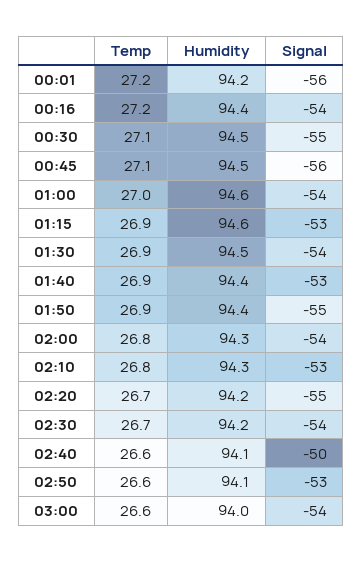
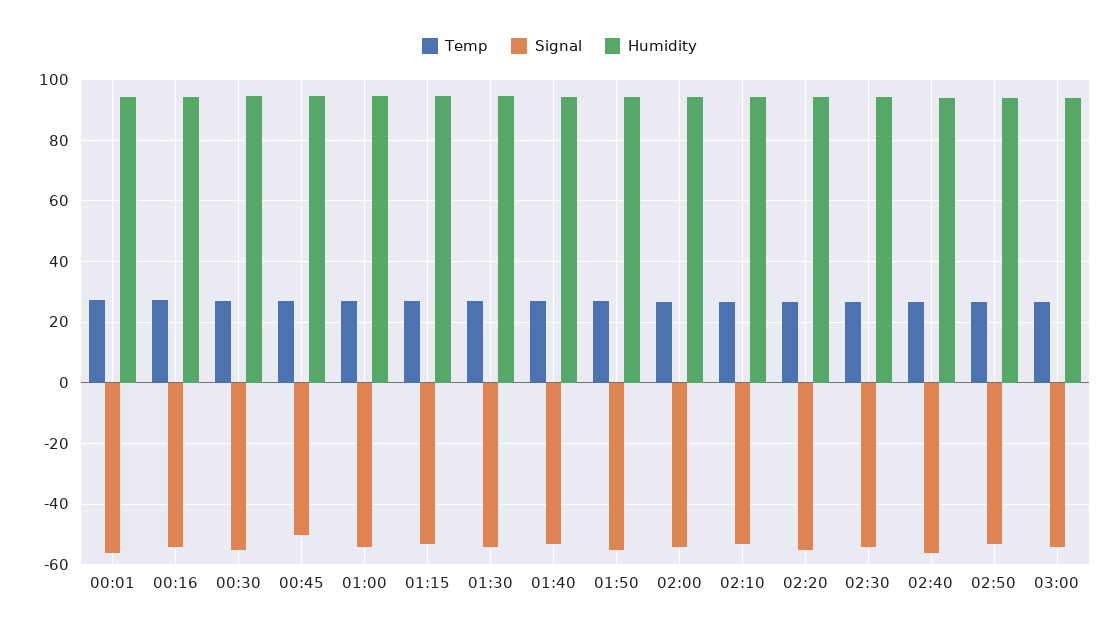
Signal, 00:45: -56 -> -50
Signal, 02:40: -50 -> -56

